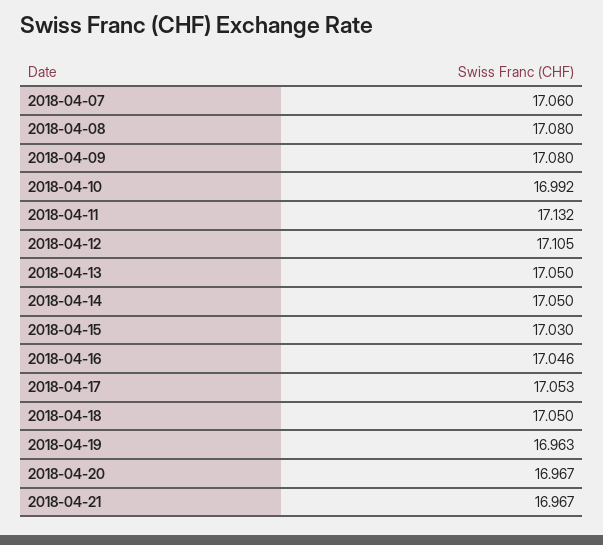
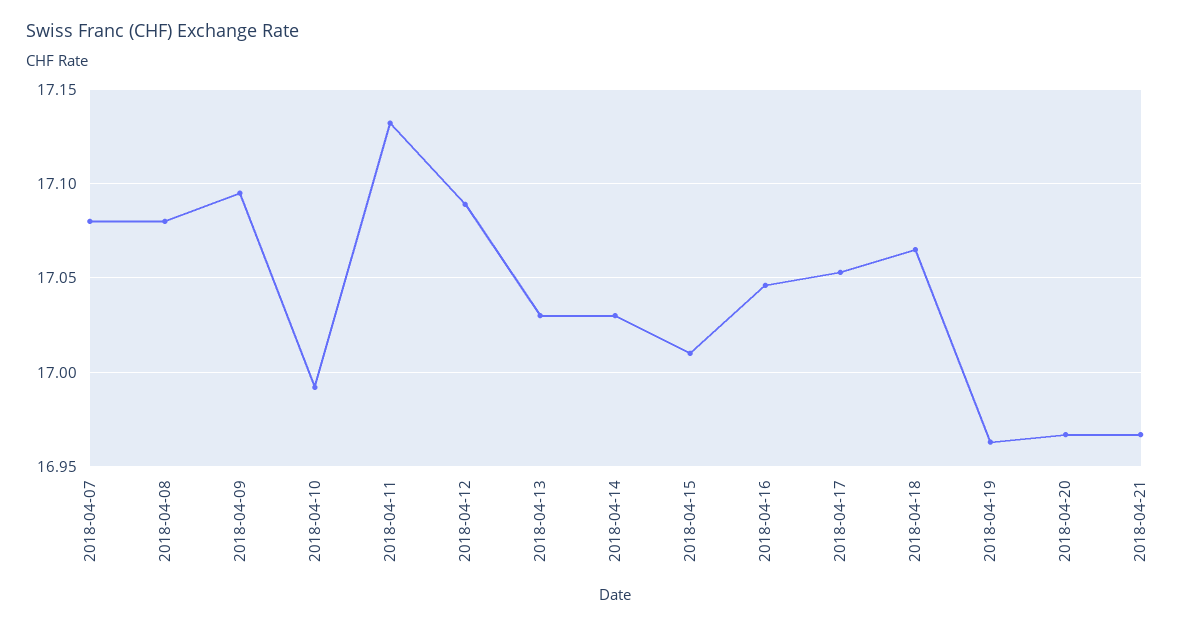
2018-04-07: 17.06 -> 17.08
2018-04-09: 17.08 -> 17.095
2018-04-12: 17.105 -> 17.09
2018-04-13: 17.05 -> 17.03
2018-04-14: 17.05 -> 17.03
2018-04-15: 17.03 -> 17.01
2018-04-18: 17.05 -> 17.065

